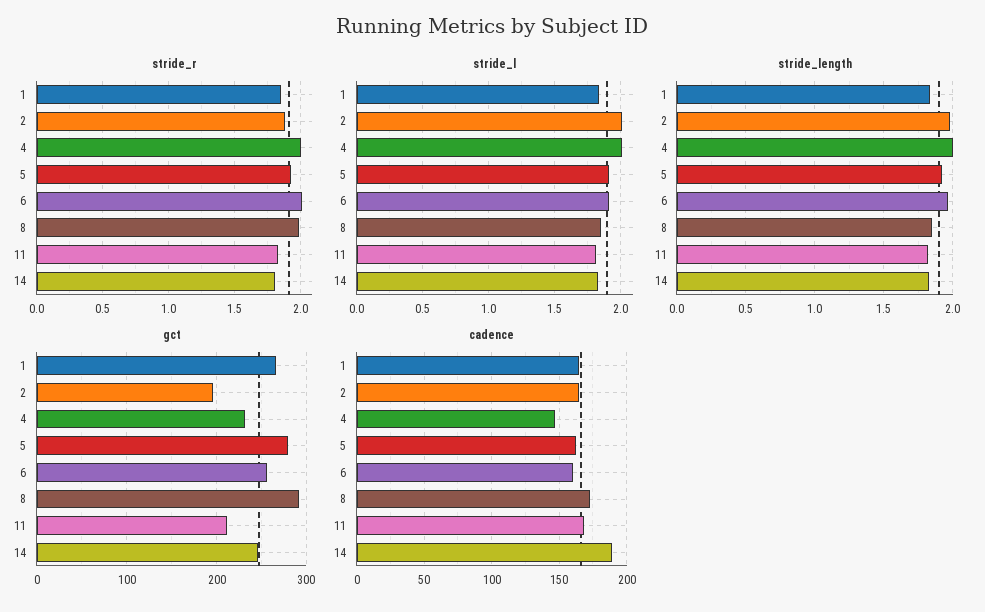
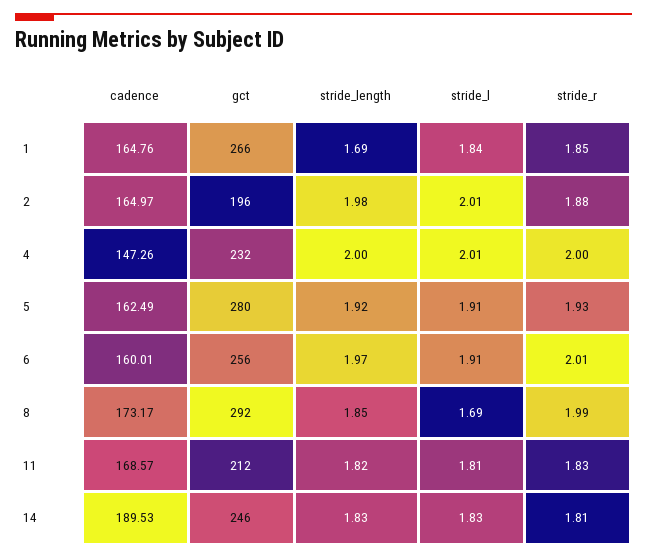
stride_l, 8: 1.85 -> 1.69
stride_length, 1: 1.85 -> 1.69

